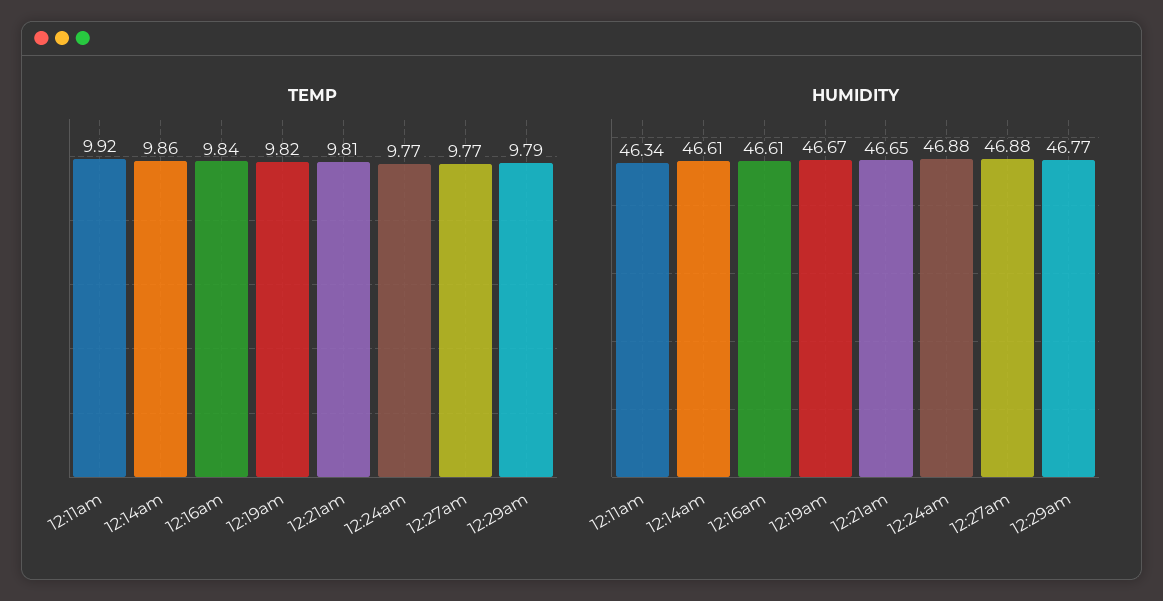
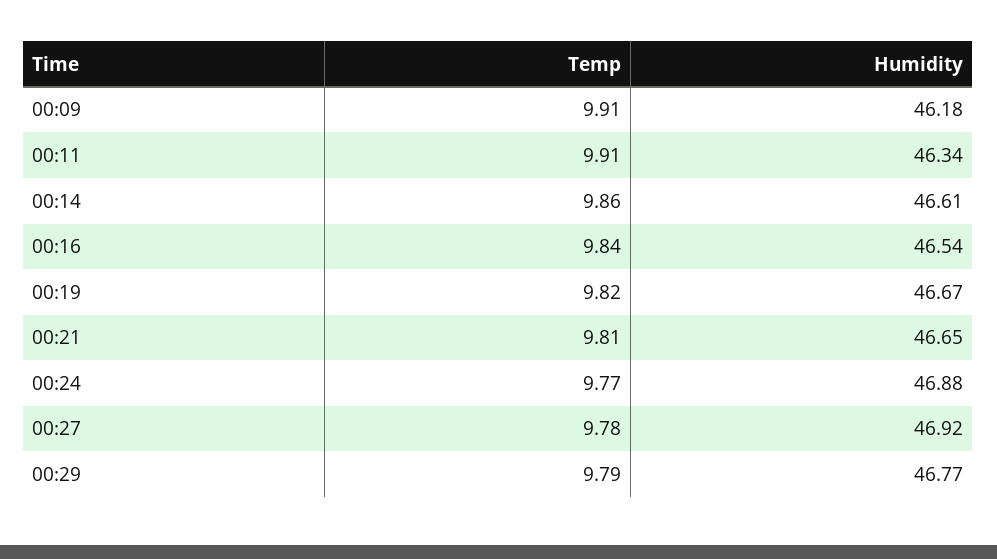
TEMP, 12:11am: 9.92 -> 9.91
TEMP, 12:27am: 9.77 -> 9.78
HUMIDITY, 12:16am: 46.61 -> 46.54
HUMIDITY, 12:27am: 46.88 -> 46.92
TEMP, 00:09: none -> 9.91
HUMIDITY, 00:09: none -> 46.18

